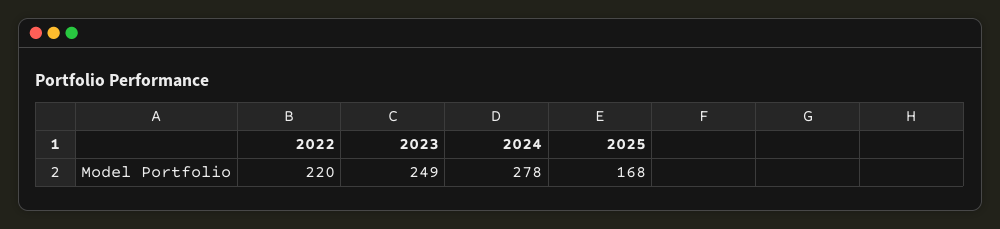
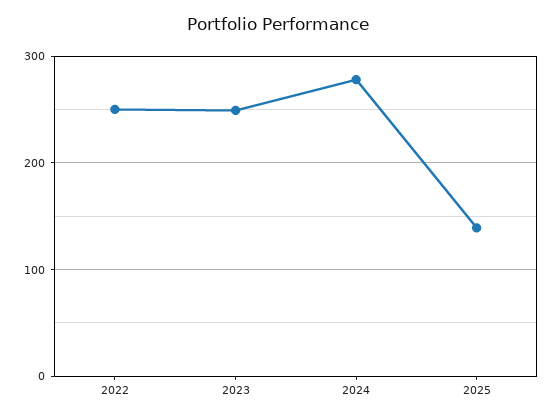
2022: 220 -> 250
2025: 168 -> 140

